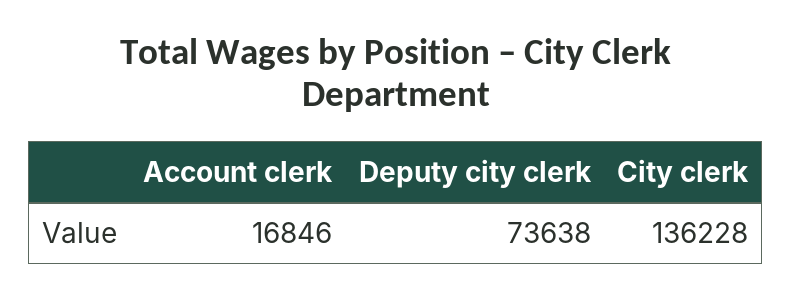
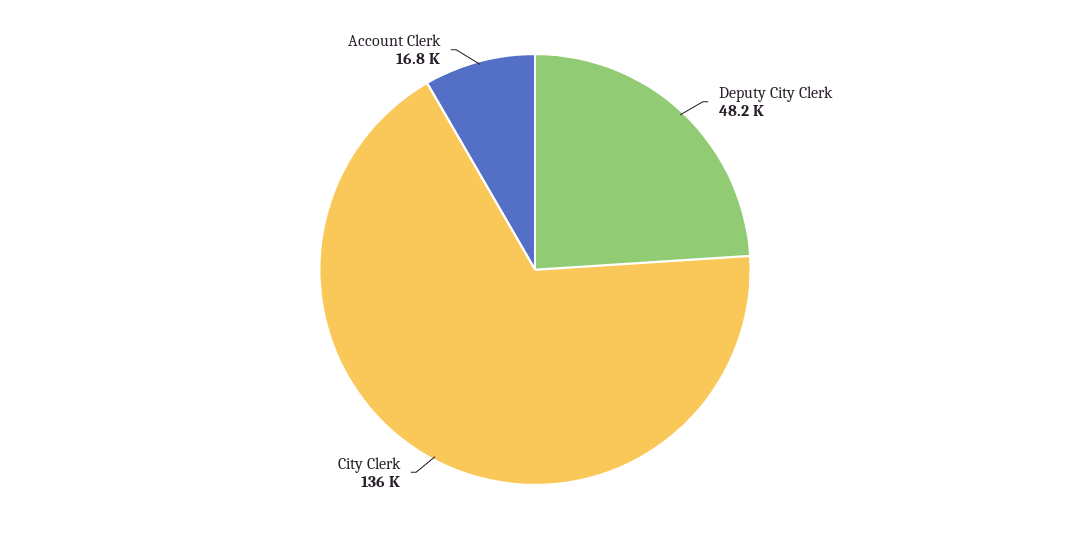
Deputy city clerk: 73638 -> 48200

